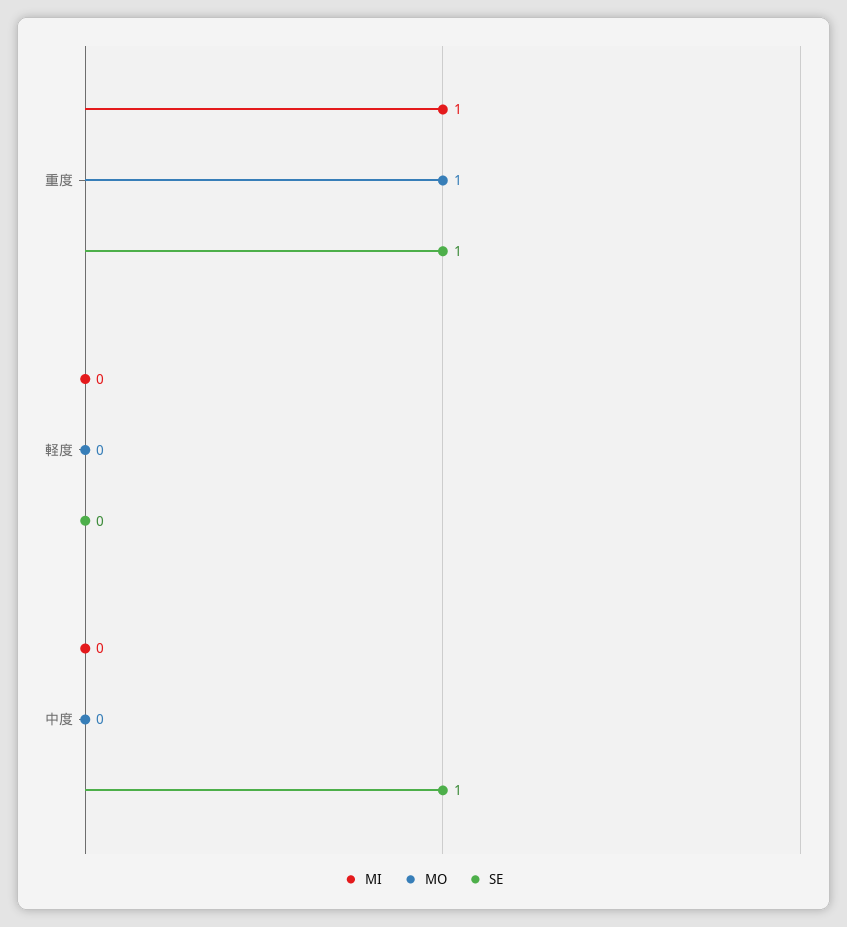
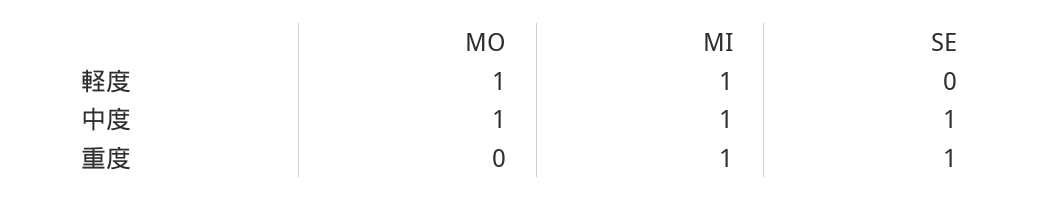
MO, 重度: 1 -> 0
MI, 軽度: 0 -> 1
MO, 軽度: 0 -> 1
MI, 中度: 0 -> 1
MO, 中度: 0 -> 1

